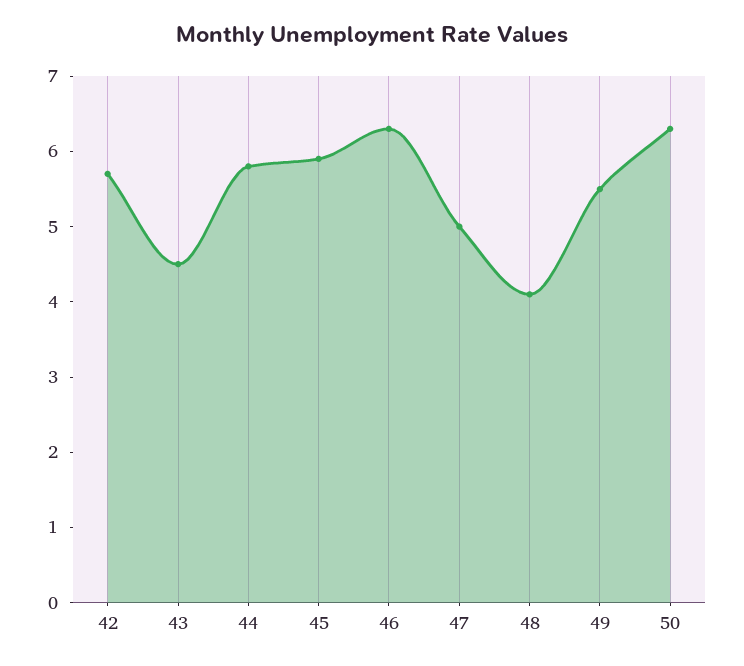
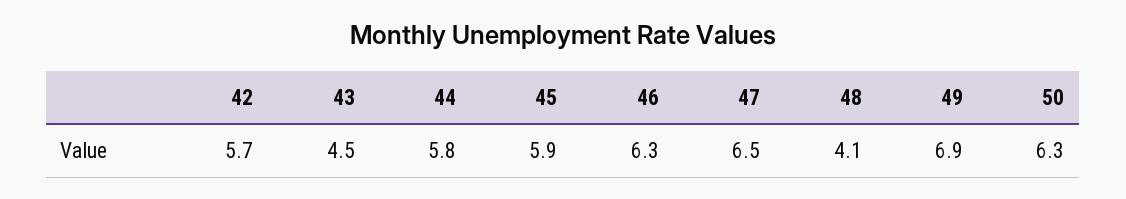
47: 5 -> 6.5
49: 5.5 -> 6.9

